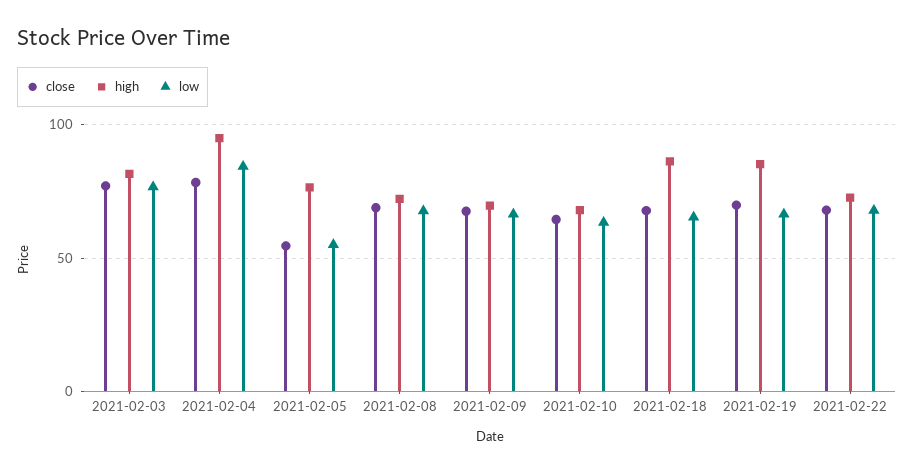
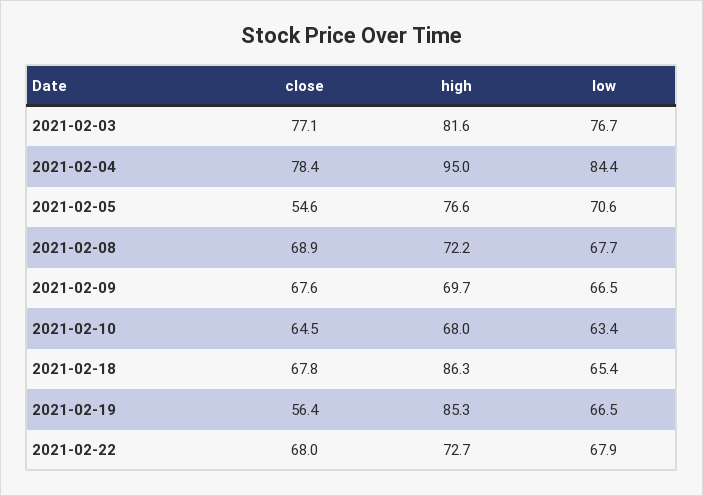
low, 2021-02-05: 55 -> 70.6
close, 2021-02-19: 70 -> 56.4

